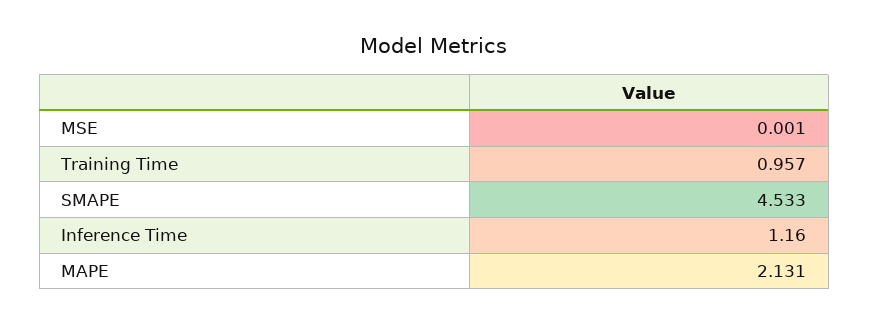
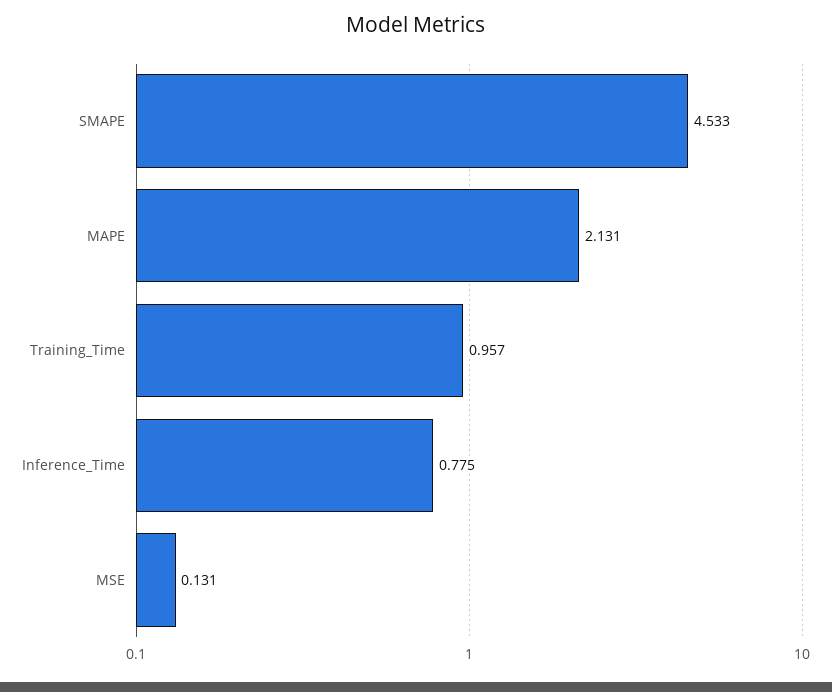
MSE: 0.001 -> 0.131
Inference Time: 1.16 -> 0.775

